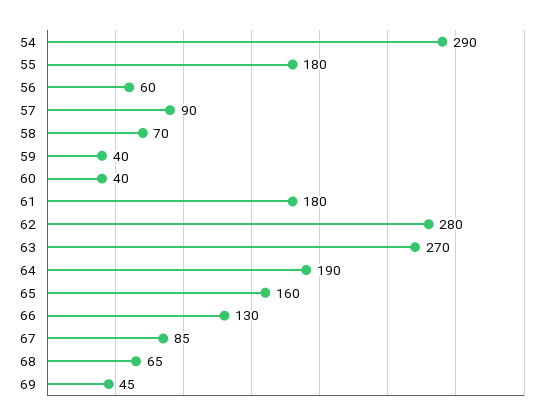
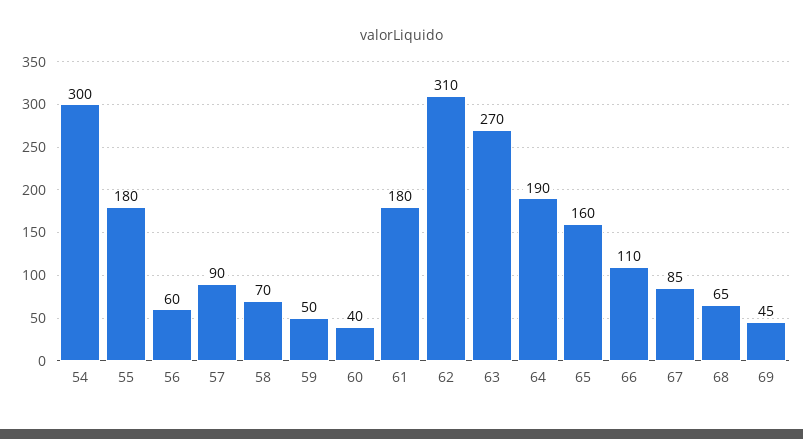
54: 290 -> 300
59: 40 -> 50
62: 280 -> 310
66: 130 -> 110

